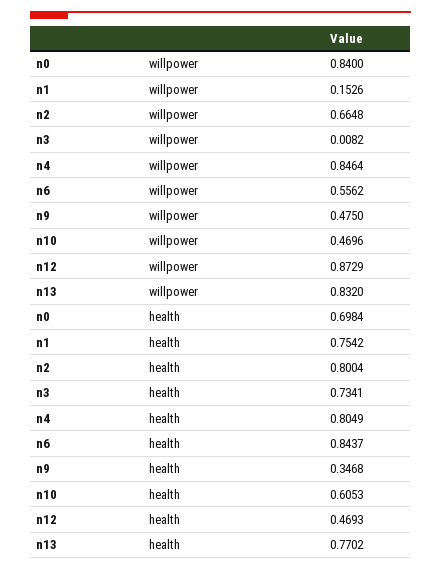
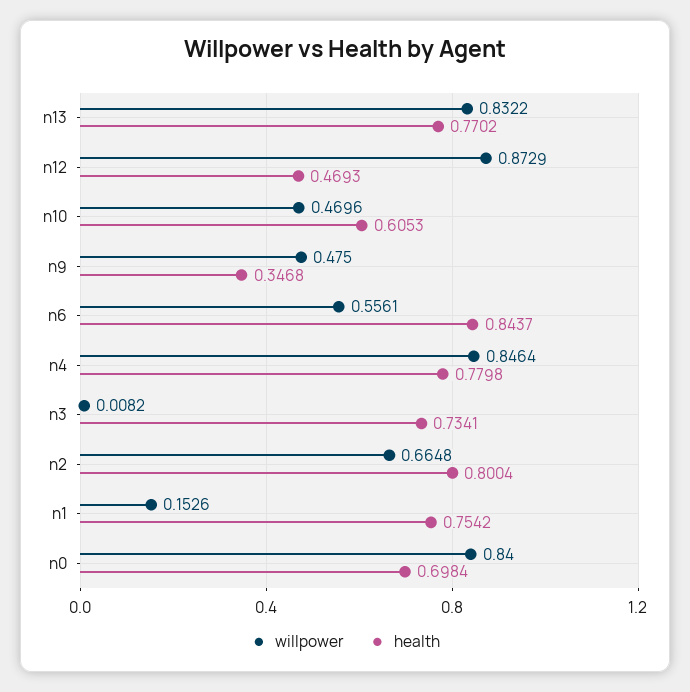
willpower, n6: 0.5562 -> 0.5561
willpower, n13: 0.832 -> 0.8322
health, n4: 0.8049 -> 0.7798

